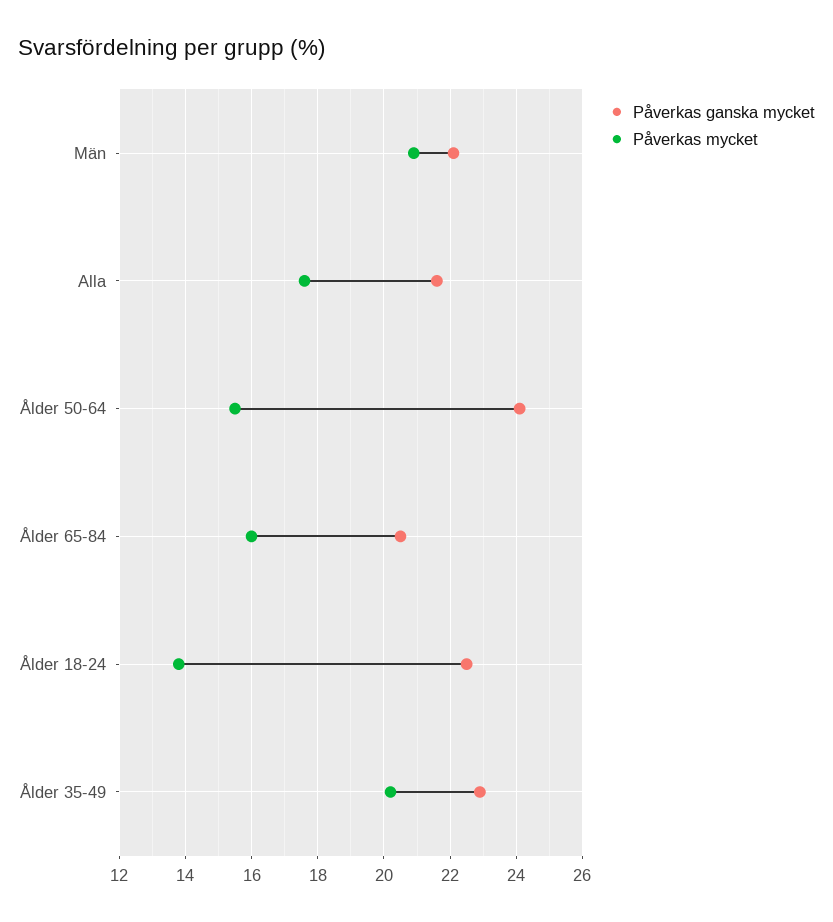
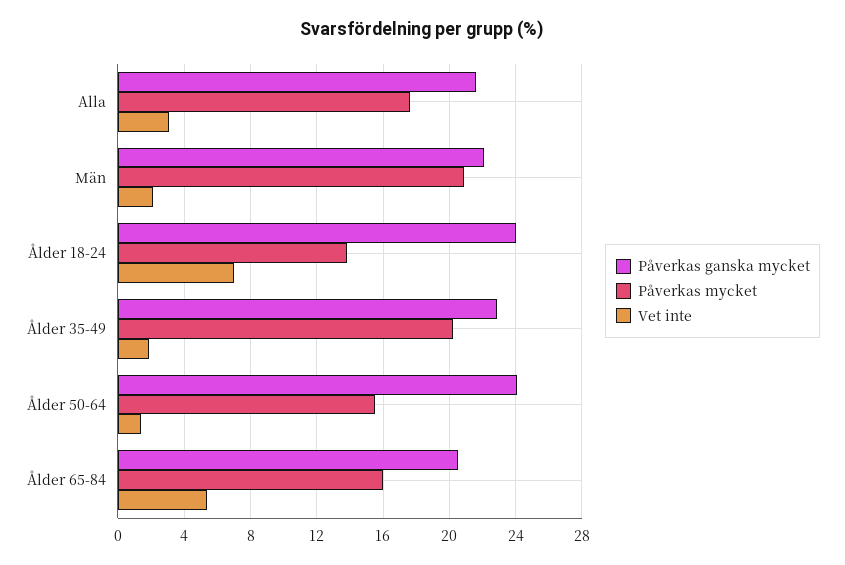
Påverkas ganska mycket, Ålder 18-24: 22.5 -> 24
Vet inte, Alla: none -> 3
Vet inte, Män: none -> 2
Vet inte, Ålder 18-24: none -> 7
Vet inte, Ålder 35-49: none -> 2
Vet inte, Ålder 50-64: none -> 1.5
Vet inte, Ålder 65-84: none -> 5.5

